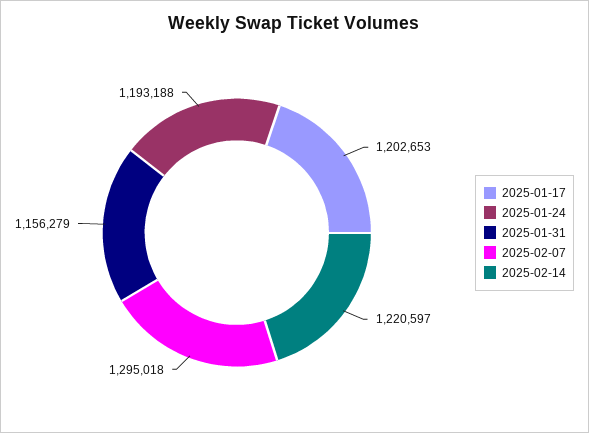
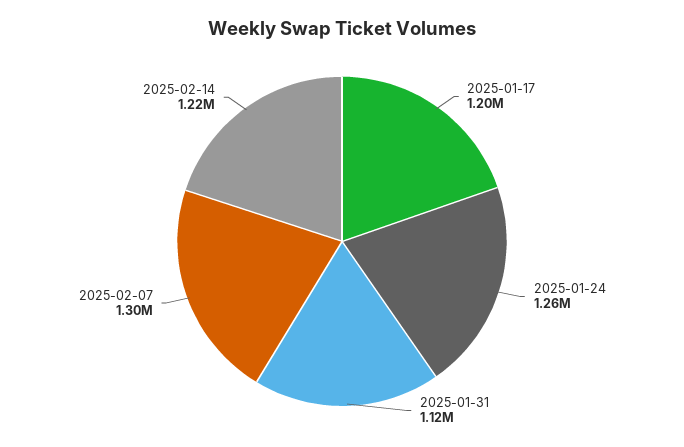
2025-01-24: 1193188 -> 1260000
2025-01-31: 1156279 -> 1120000

